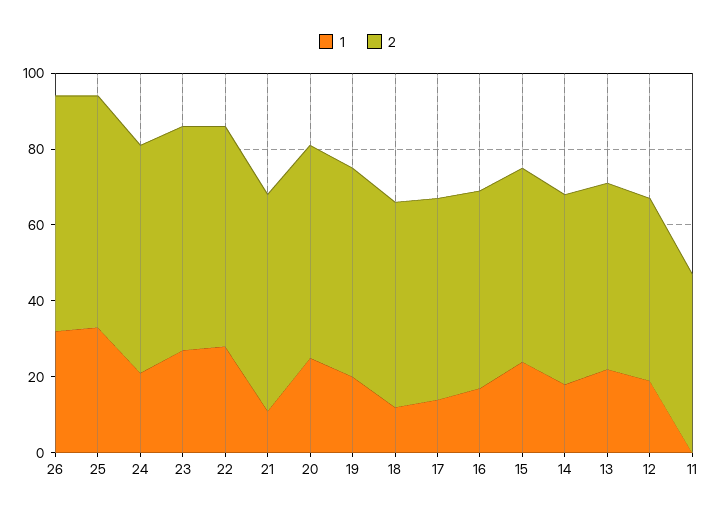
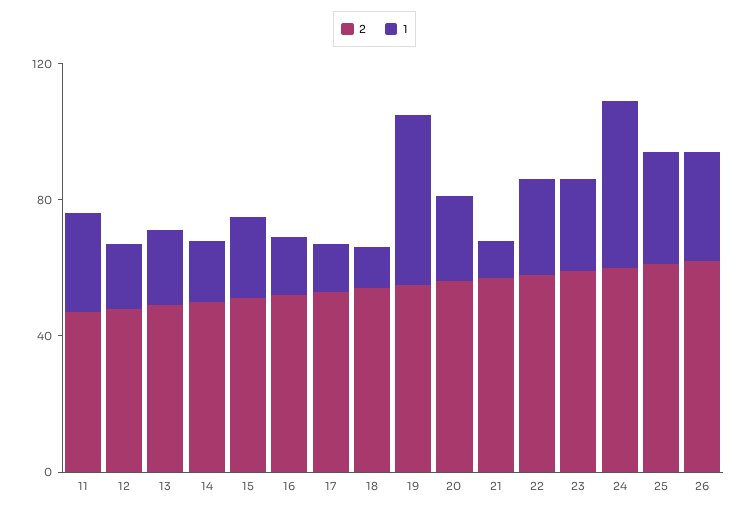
1, 24: 20 -> 50
1, 19: 20 -> 50
1, 11: 0 -> 30

